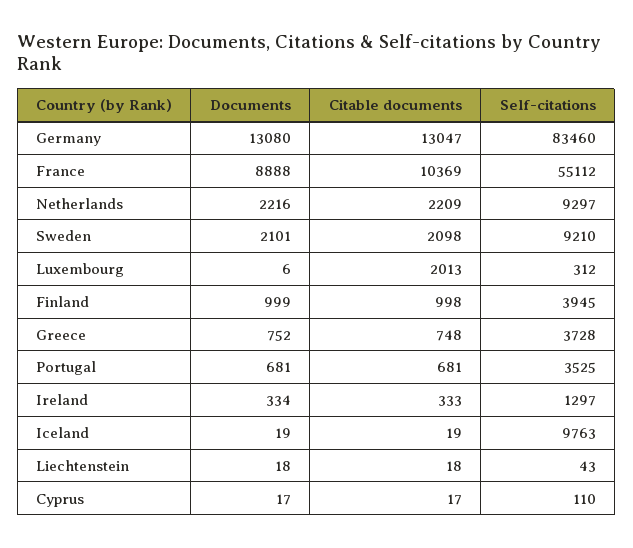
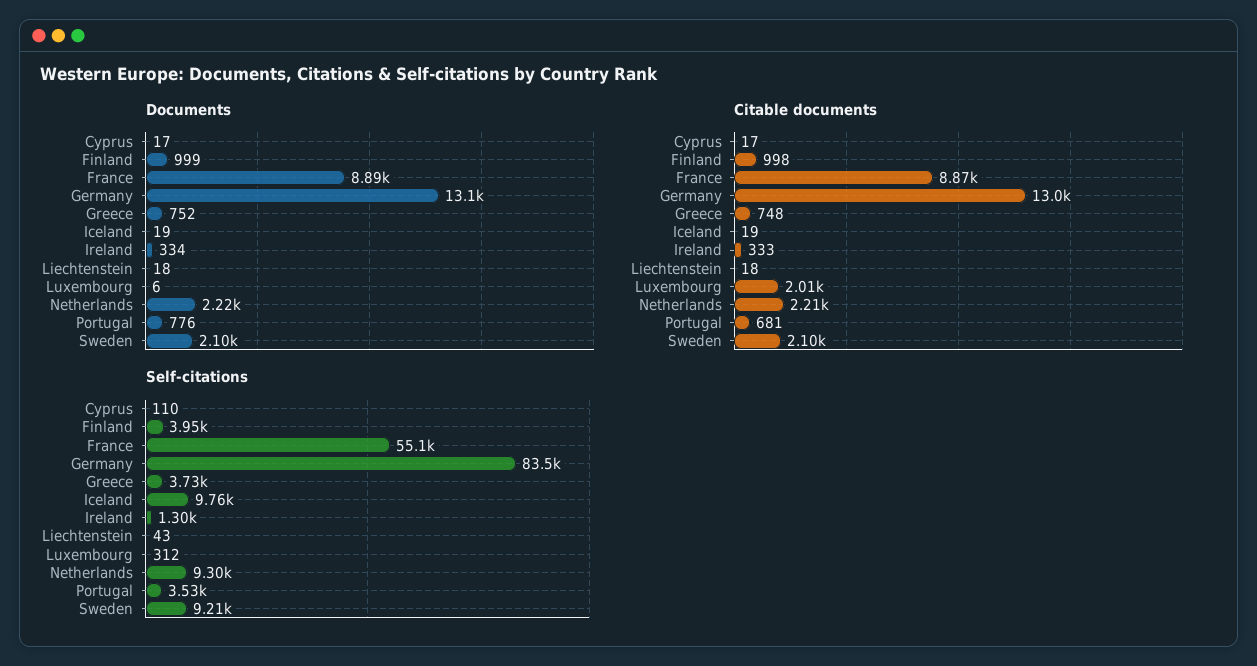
Citable documents, France: 10369 -> 8870
Documents, Portugal: 681 -> 776

